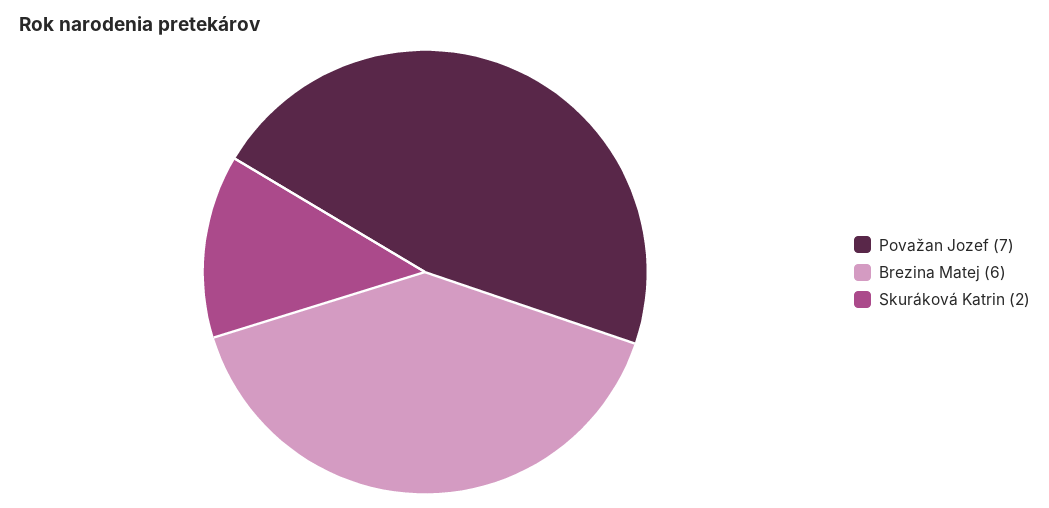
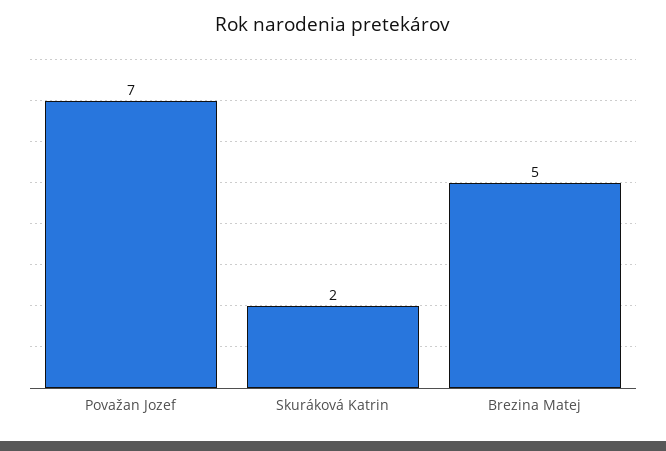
Brezina Matej: 6 -> 5

